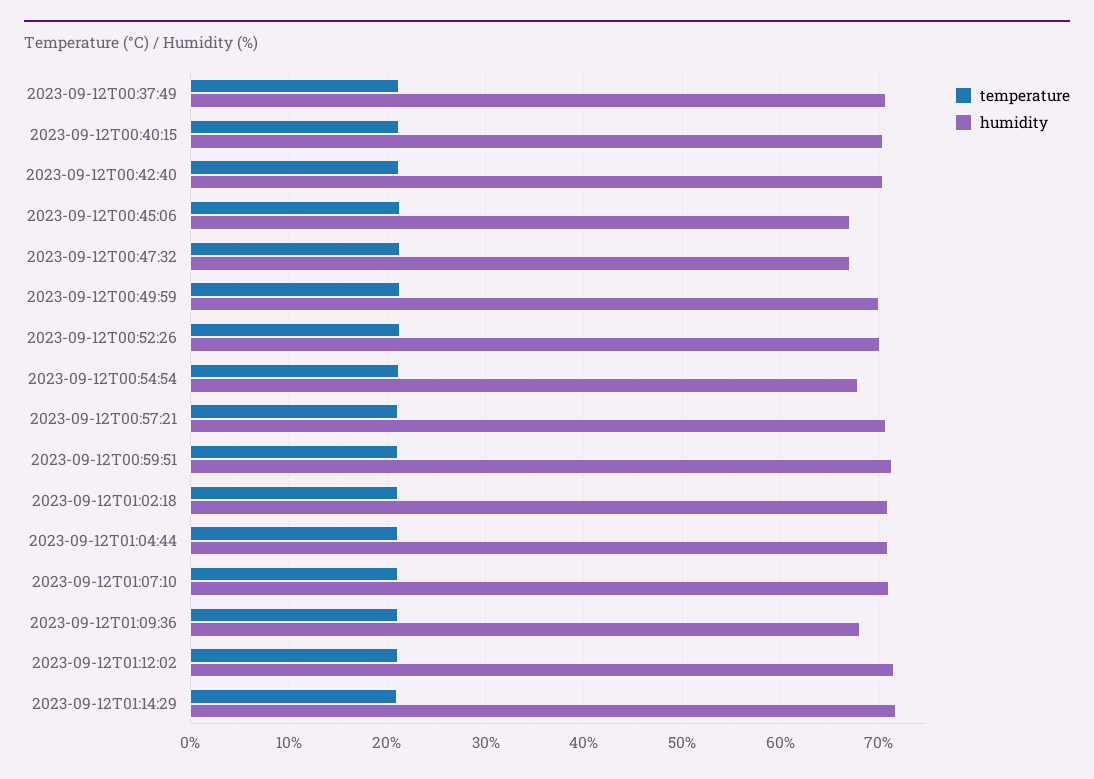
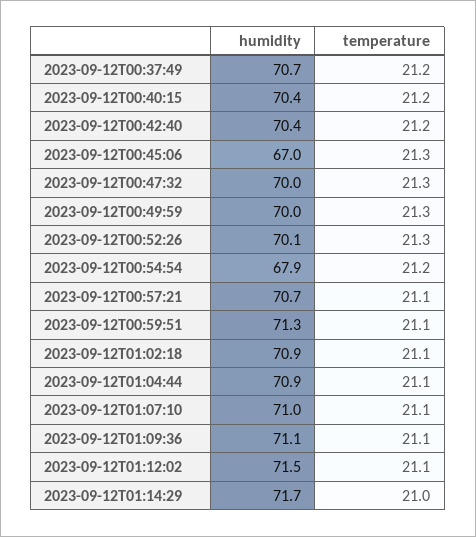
humidity, 2023-09-12T00:47:32: 67 -> 70
humidity, 2023-09-12T01:09:36: 68 -> 71.1

